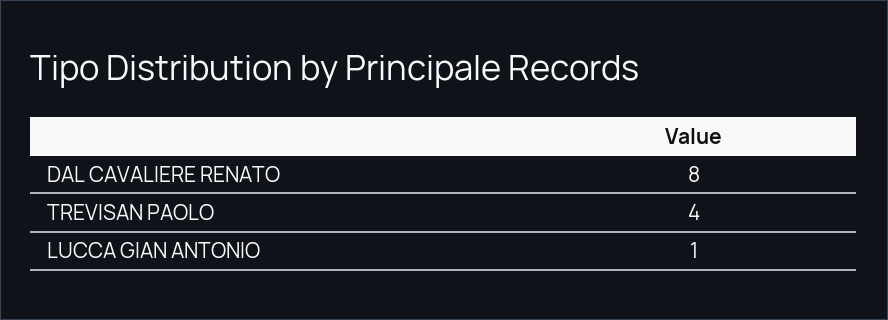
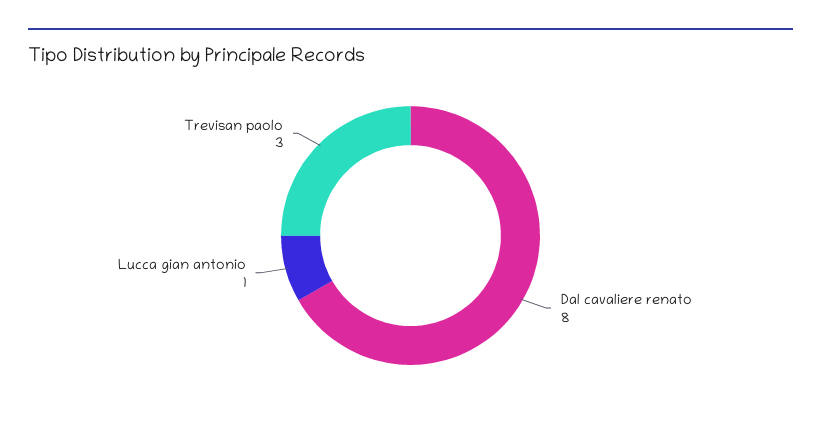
TREVISAN PAOLO: 4 -> 3

